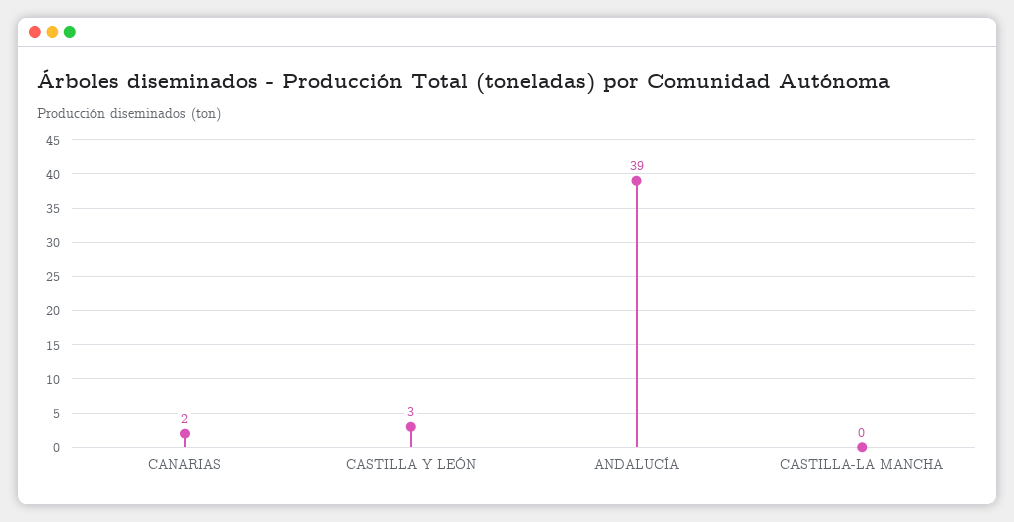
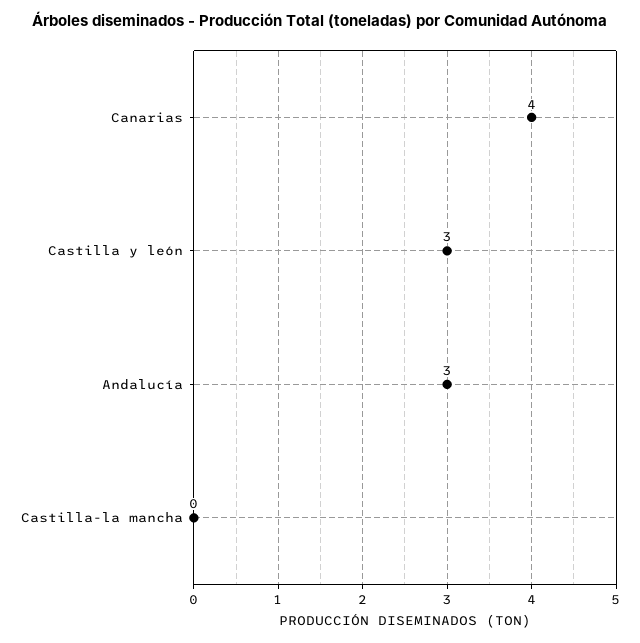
CANARIAS: 2 -> 4
ANDALUCÍA: 39 -> 3

